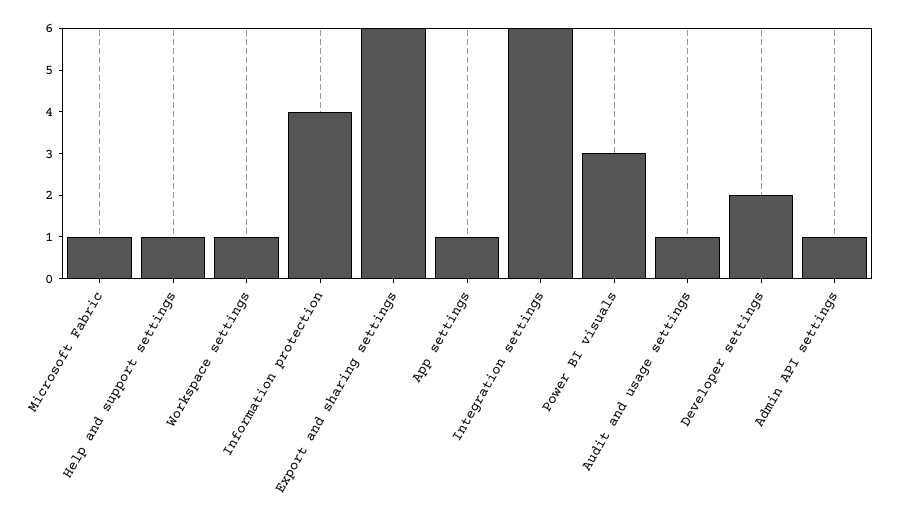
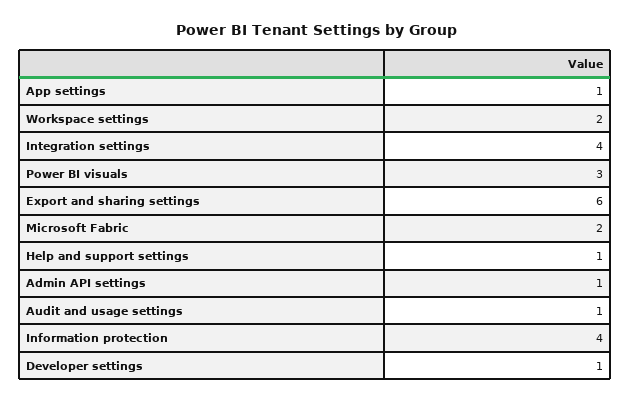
Microsoft Fabric: 1 -> 2
Workspace settings: 1 -> 2
Integration settings: 6 -> 4
Developer settings: 2 -> 1

